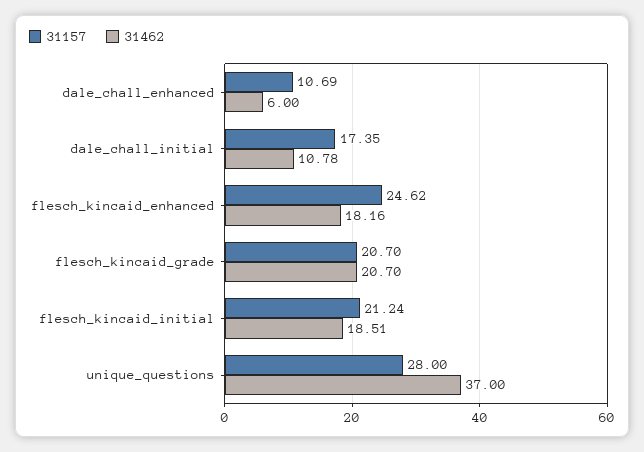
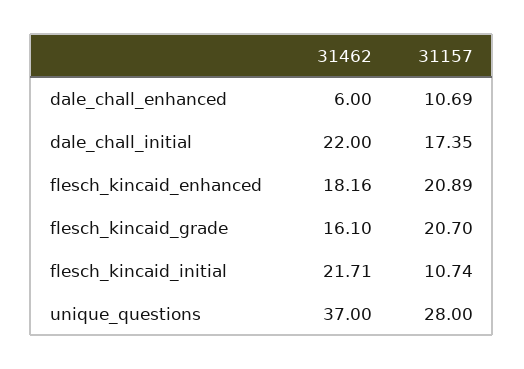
31462, dale_chall_initial: 10.78 -> 22
31157, flesch_kincaid_enhanced: 24.62 -> 20.89
31462, flesch_kincaid_grade: 20.7 -> 16.1
31157, flesch_kincaid_initial: 21.24 -> 10.74
31462, flesch_kincaid_initial: 18.51 -> 21.71

